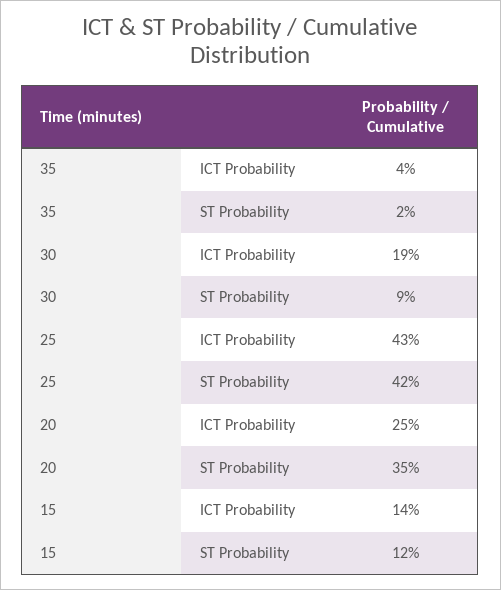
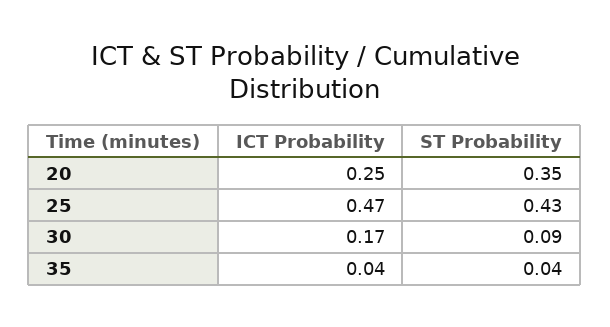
35, ST Probability: 0.02 -> 0.04
30, ICT Probability: 0.19 -> 0.17
25, ICT Probability: 0.43 -> 0.47
25, ST Probability: 0.42 -> 0.43
15, ICT Probability: 0.14 -> none
15, ST Probability: 0.12 -> none

